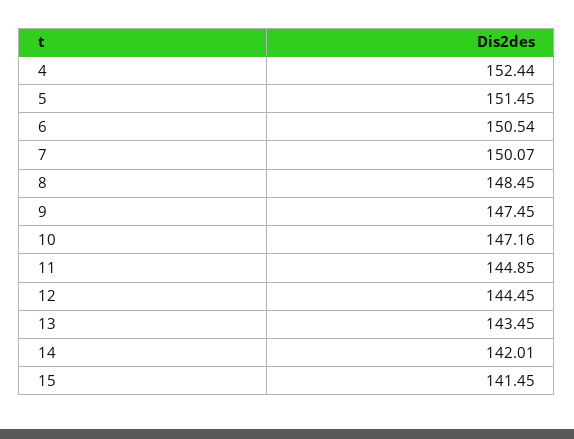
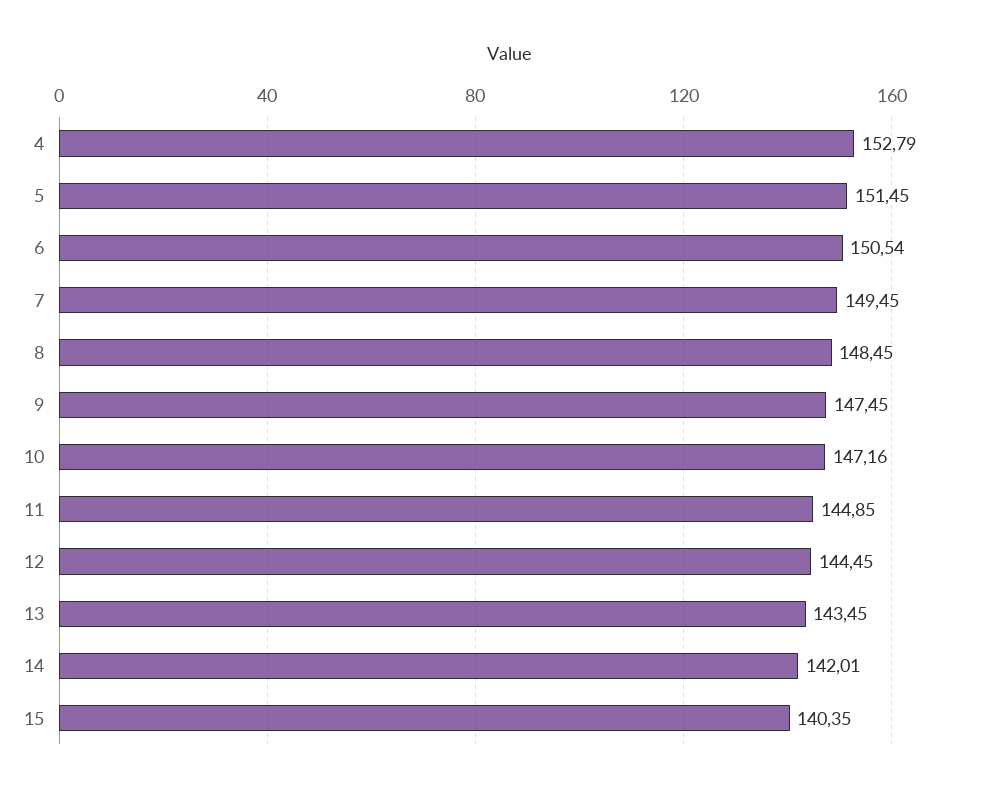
4: 152.44 -> 152.79
7: 150.07 -> 149.45
15: 141.45 -> 140.35

